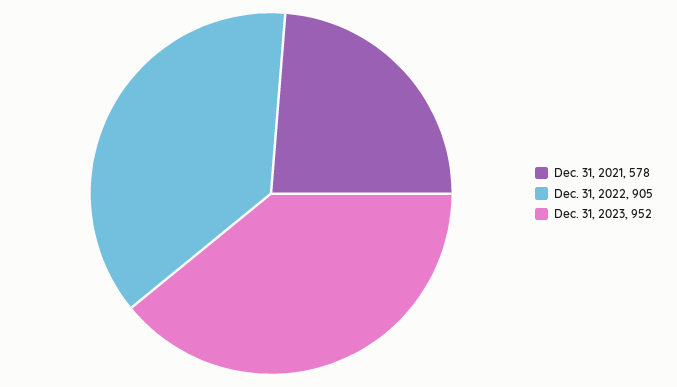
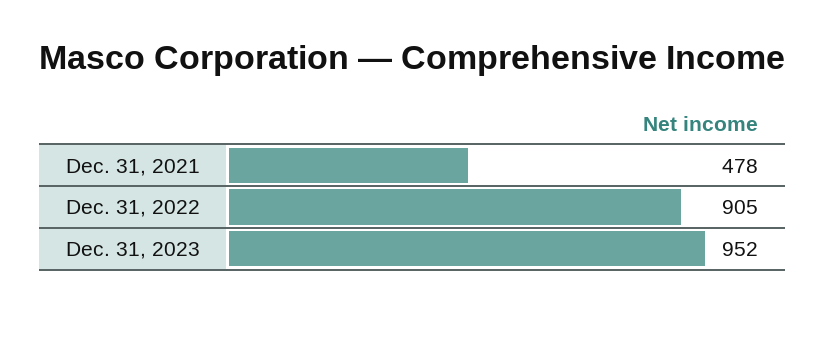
Dec. 31, 2021: 578 -> 478

